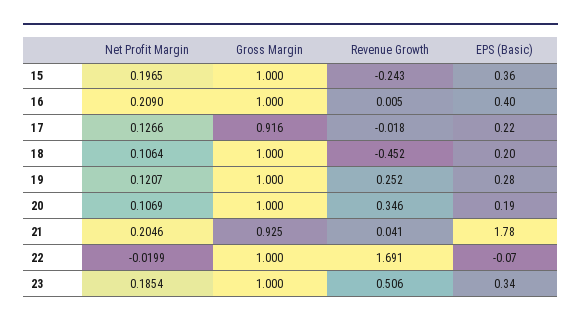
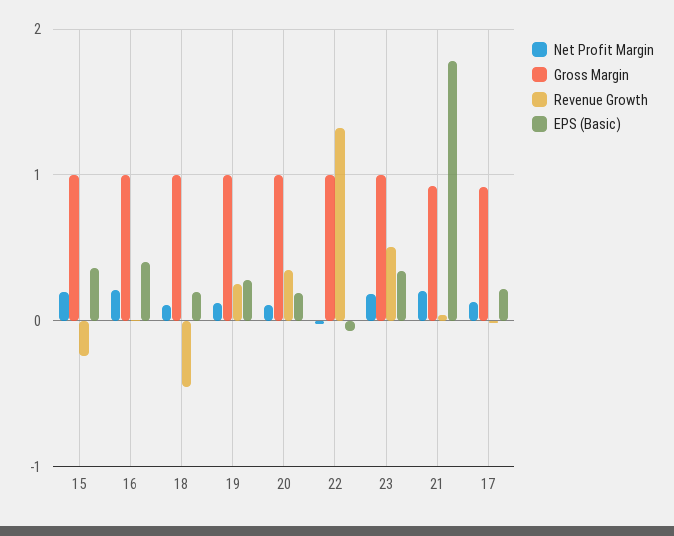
Revenue Growth, 22: 1.691 -> 1.3

